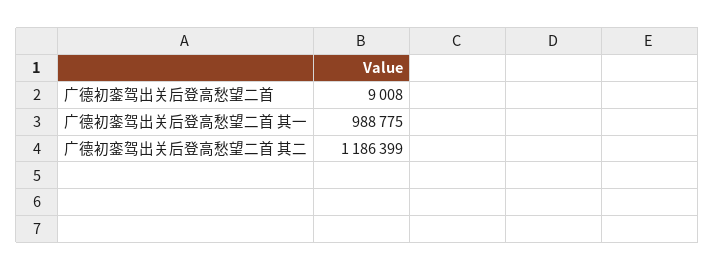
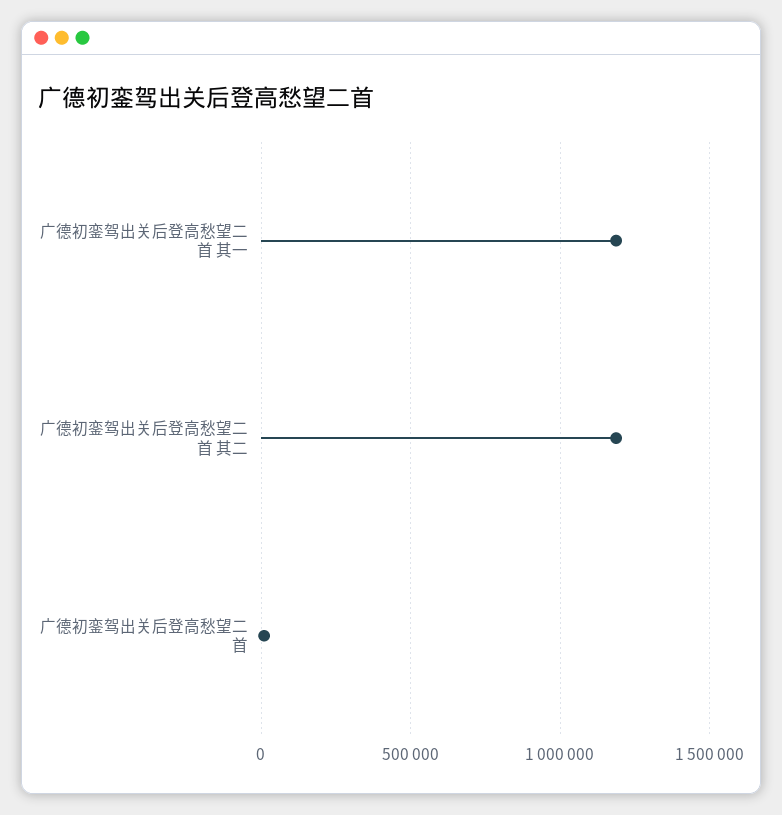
广德初銮驾出关后登高愁望二首 其一: 988775 -> 1200000

